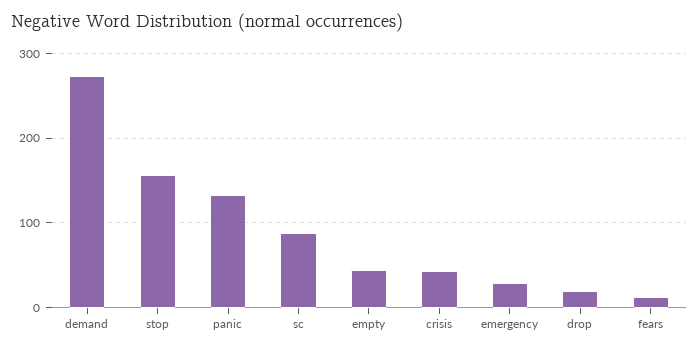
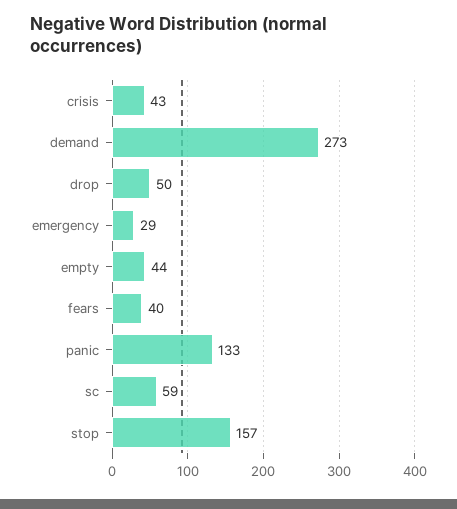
sc: 90 -> 59
drop: 20 -> 50
fears: 10 -> 40

